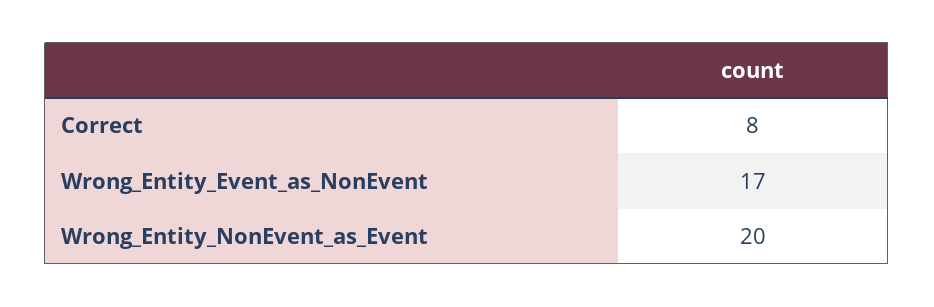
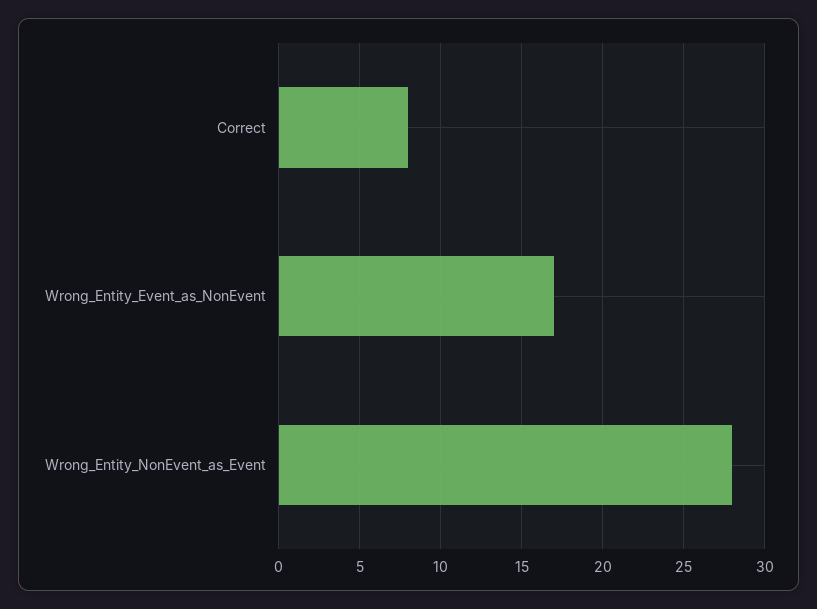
Wrong_Entity_NonEvent_as_Event: 20 -> 28

